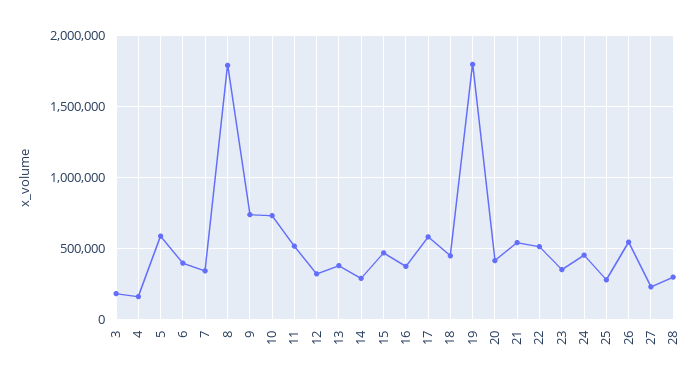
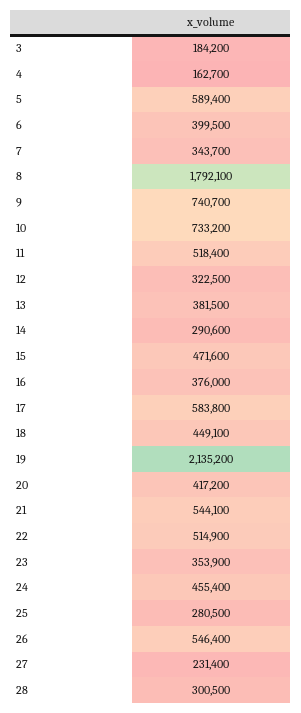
19: 1800000 -> 2135200

